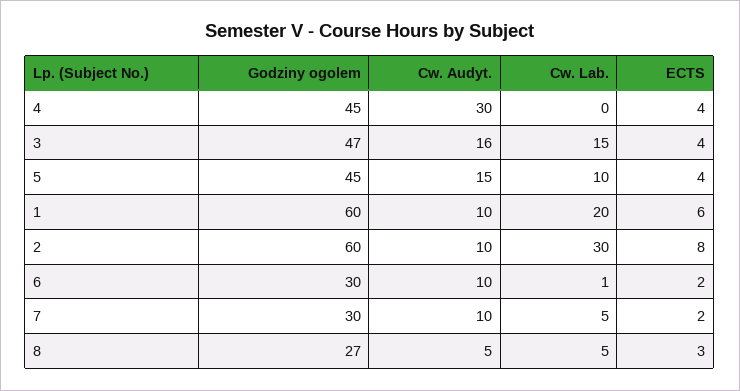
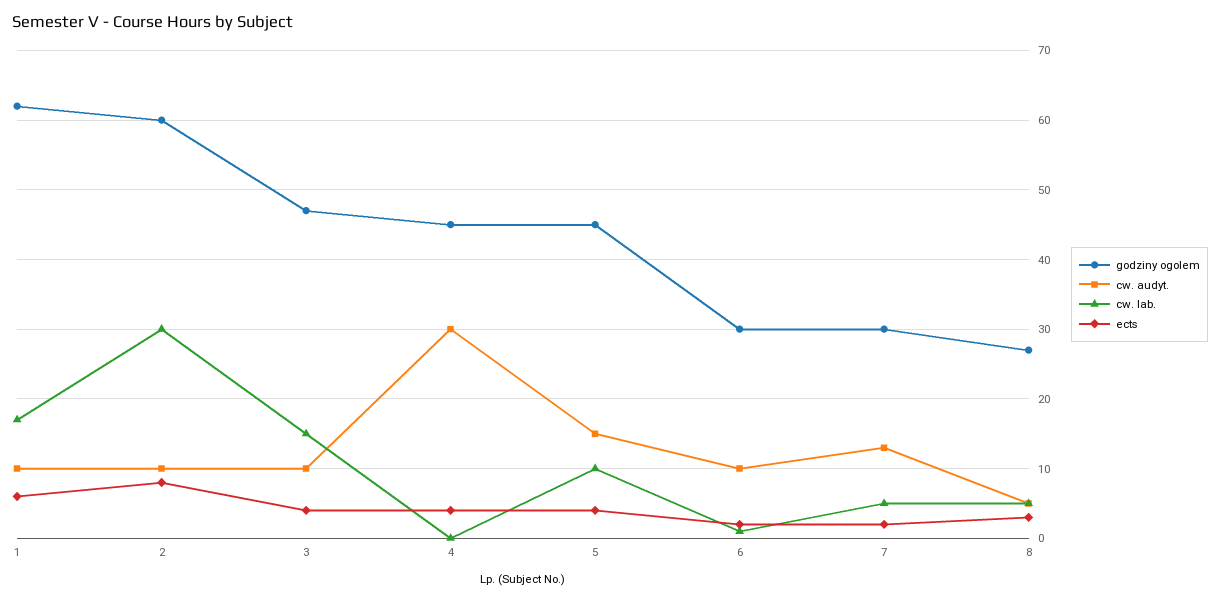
Cw. Audyt., 3: 16 -> 10
Godziny ogolem, 1: 60 -> 62
Cw. Lab., 1: 20 -> 17
Cw. Audyt., 7: 10 -> 13

